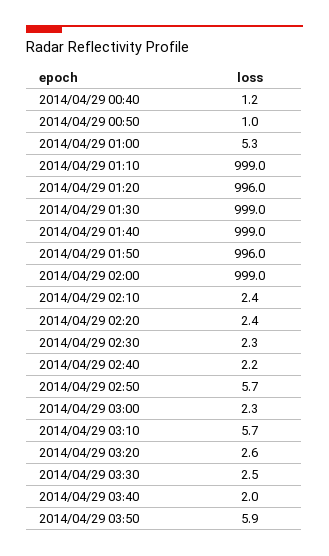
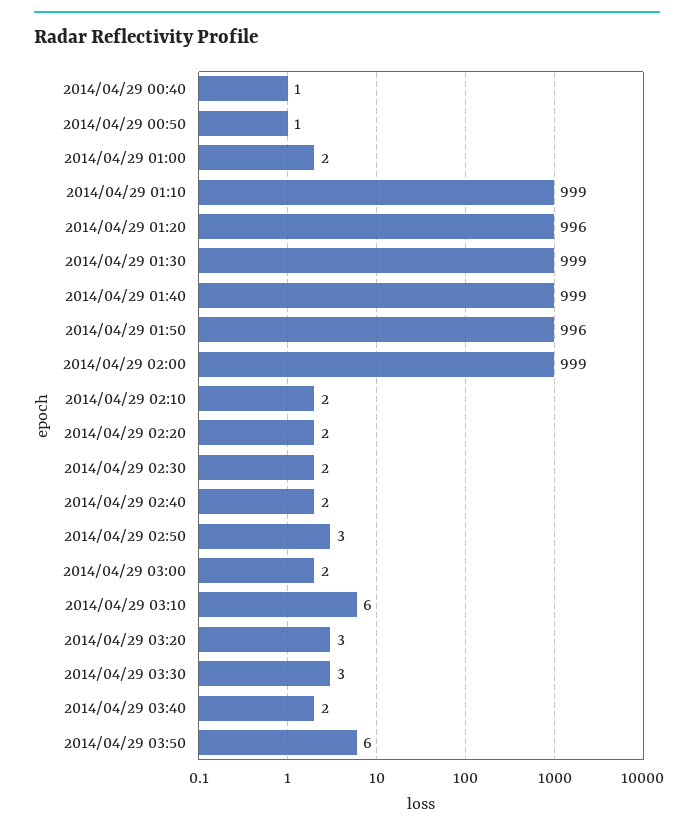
2014/04/29 01:00: 5.3 -> 2
2014/04/29 02:50: 5.7 -> 3

